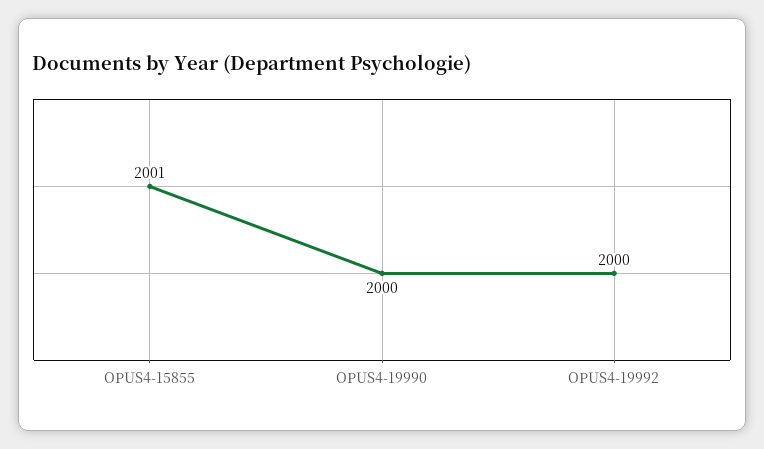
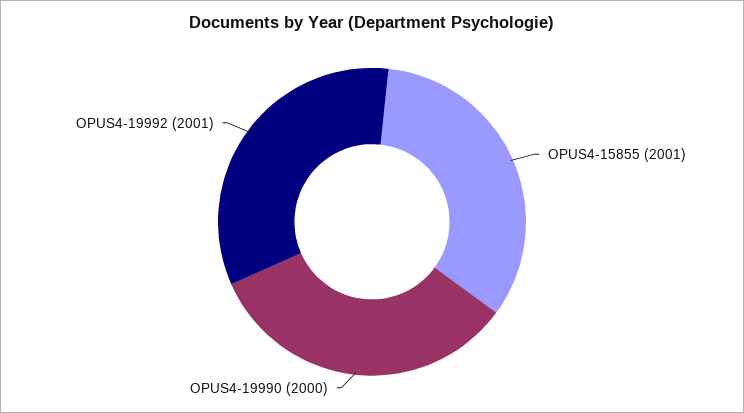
OPUS4-19992: 2000 -> 2001

